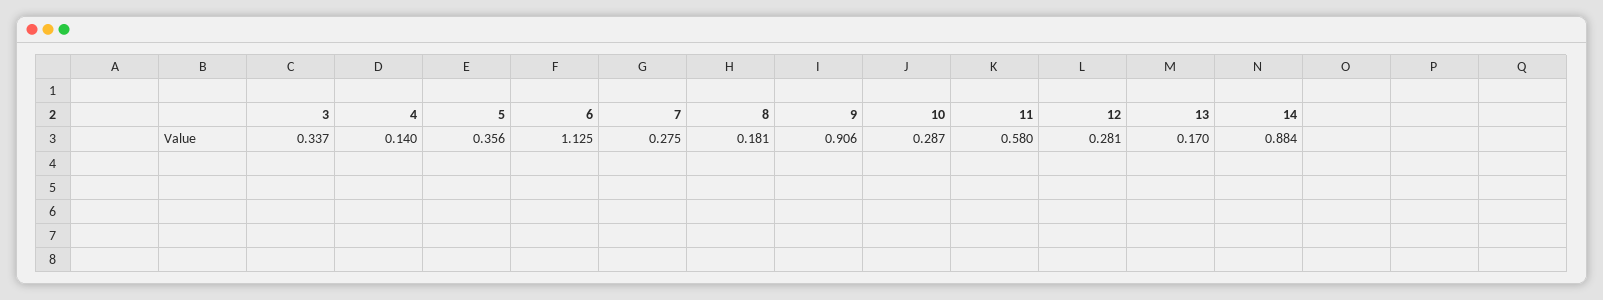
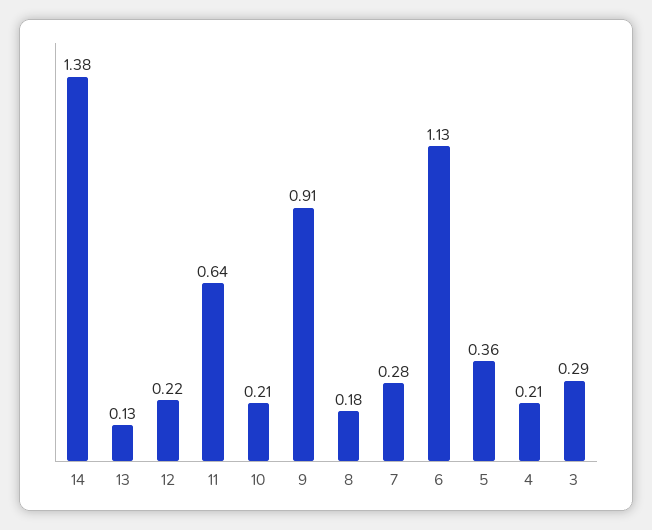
3: 0.337 -> 0.29
4: 0.14 -> 0.21
10: 0.287 -> 0.21
11: 0.58 -> 0.64
12: 0.281 -> 0.22
13: 0.17 -> 0.13
14: 0.884 -> 1.38

